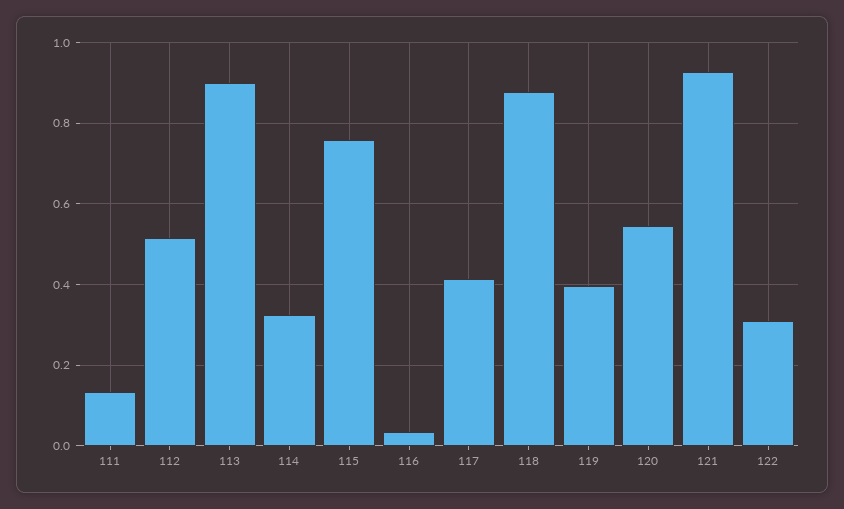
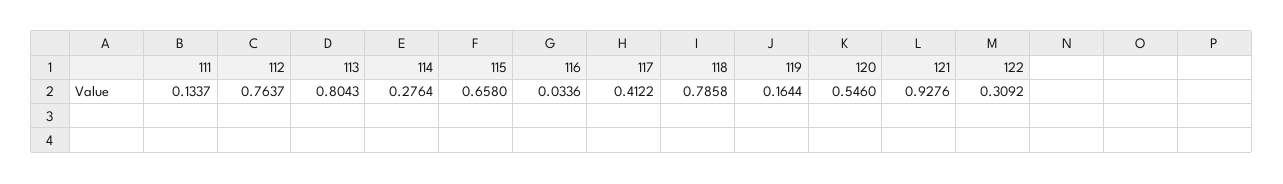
112: 0.52 -> 0.7637
113: 0.9 -> 0.8043
114: 0.32 -> 0.2764
115: 0.76 -> 0.658
118: 0.88 -> 0.7858
119: 0.4 -> 0.1644

